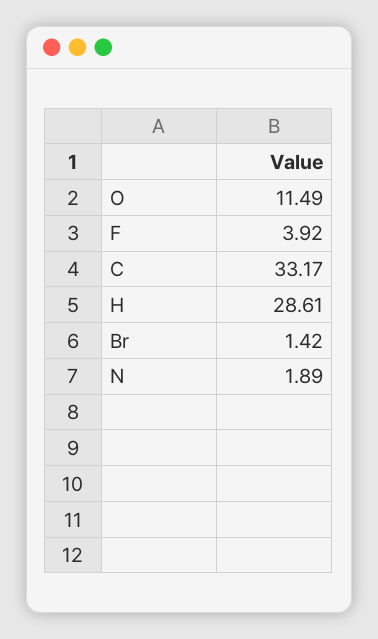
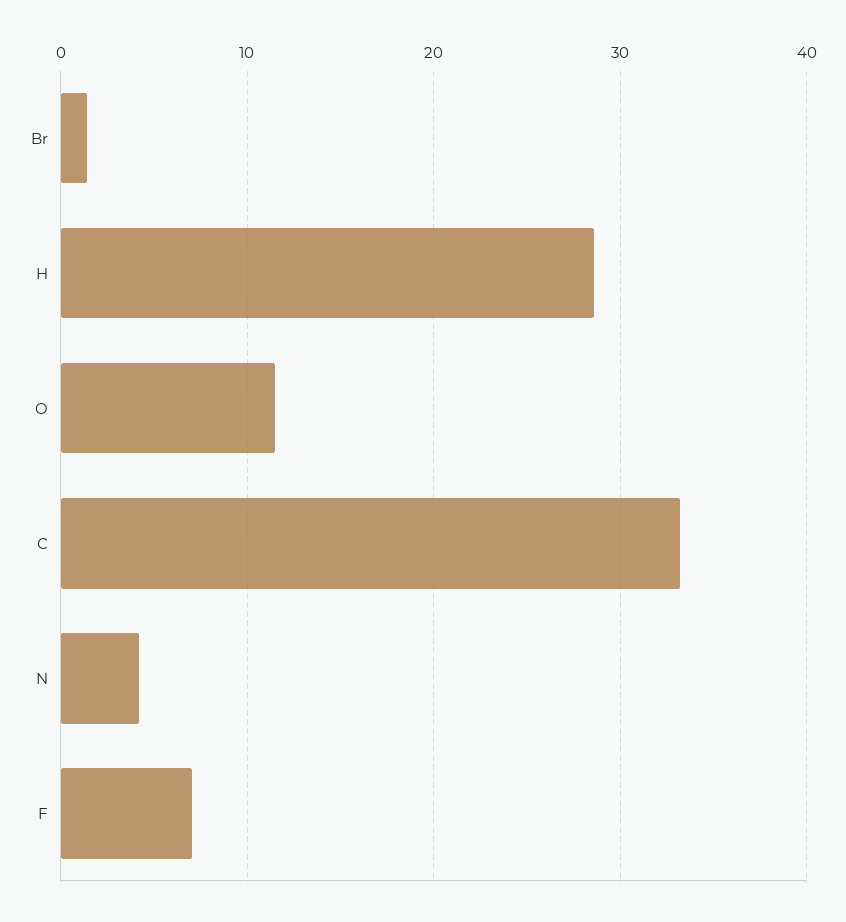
F: 3.92 -> 7
N: 1.89 -> 4

